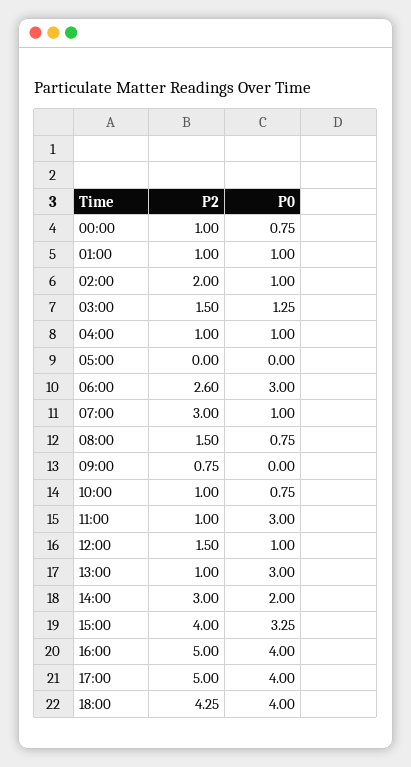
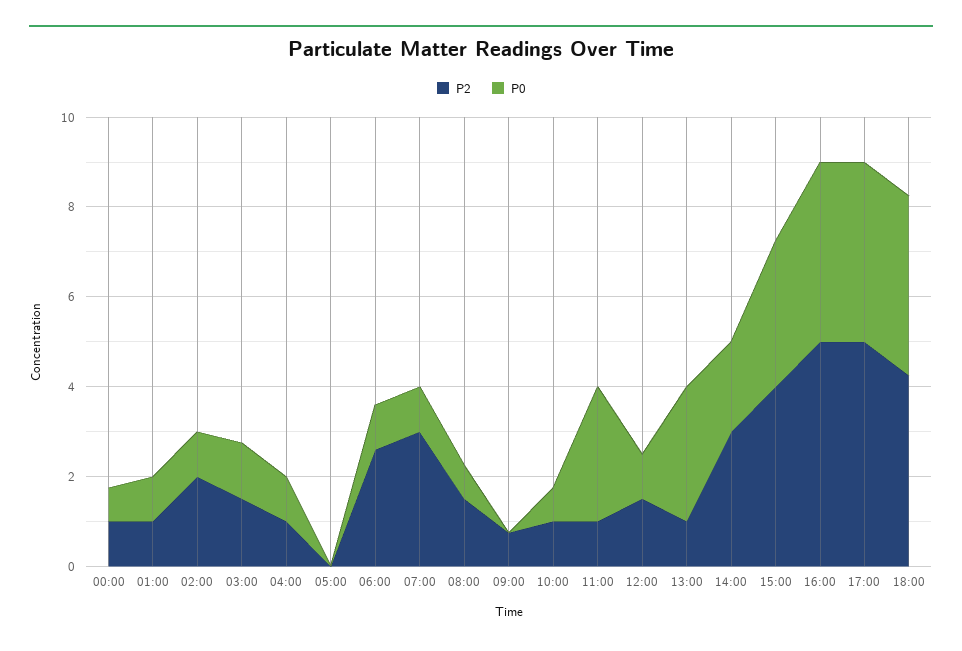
P0, 06:00: 3 -> 1

